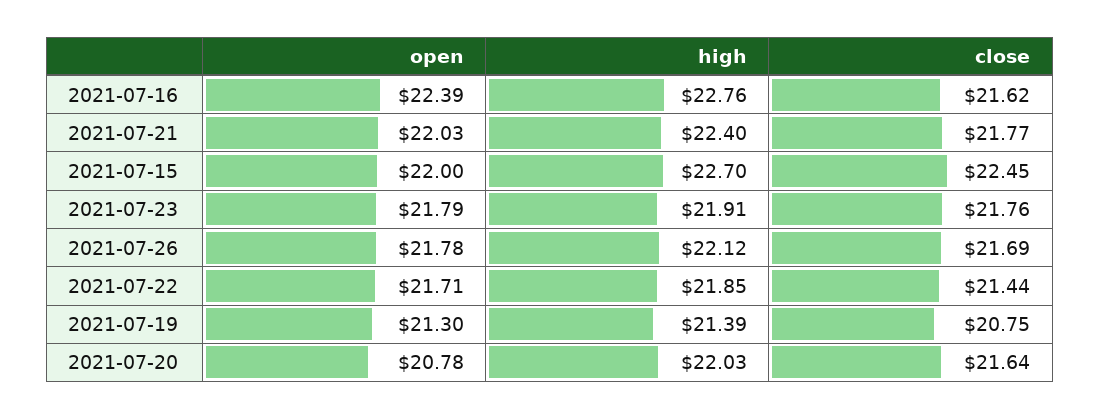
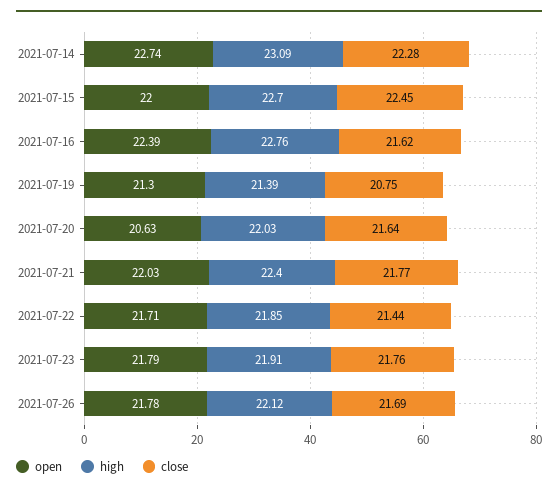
open, 2021-07-20: 20.78 -> 20.63
open, 2021-07-14: none -> 22.74
high, 2021-07-14: none -> 23.09
close, 2021-07-14: none -> 22.28

